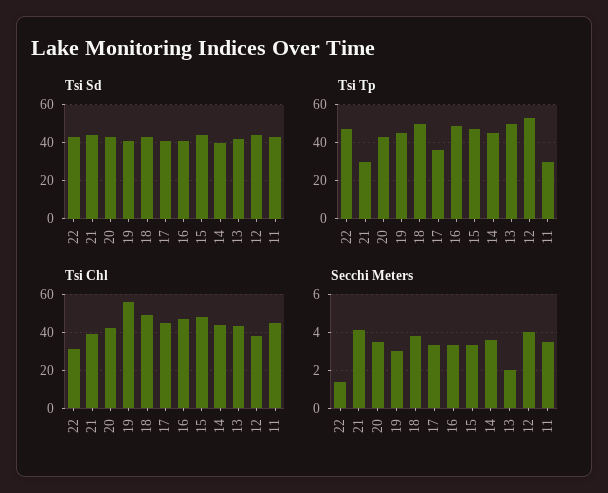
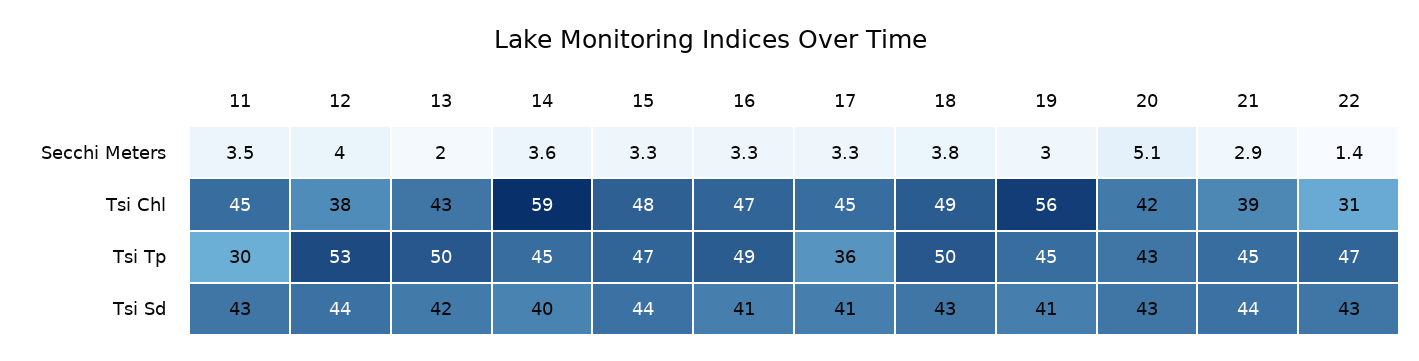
Tsi Tp, 21: 30 -> 45
Tsi Chl, 14: 45 -> 59
Secchi Meters, 21: 4 -> 2.9
Secchi Meters, 20: 3.5 -> 5.1

